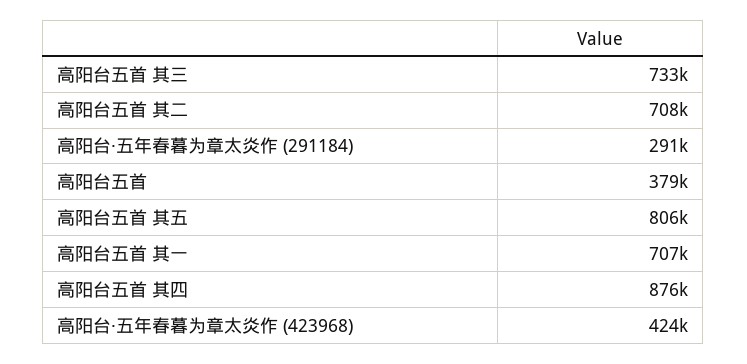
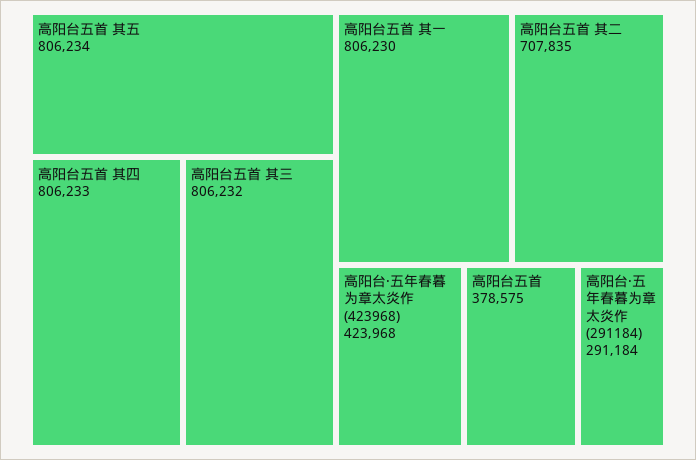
高阳台五首 其三: 733000 -> 806232
高阳台五首 其一: 707000 -> 806230
高阳台五首 其四: 876000 -> 806233

